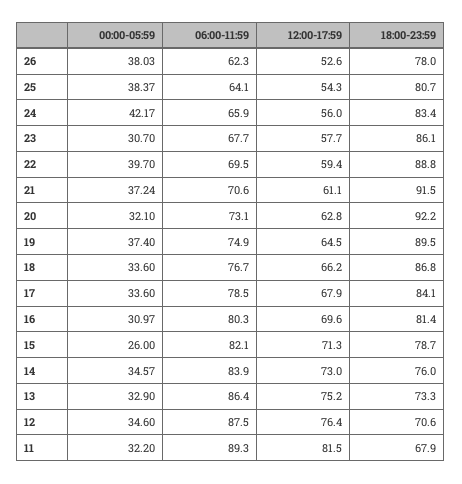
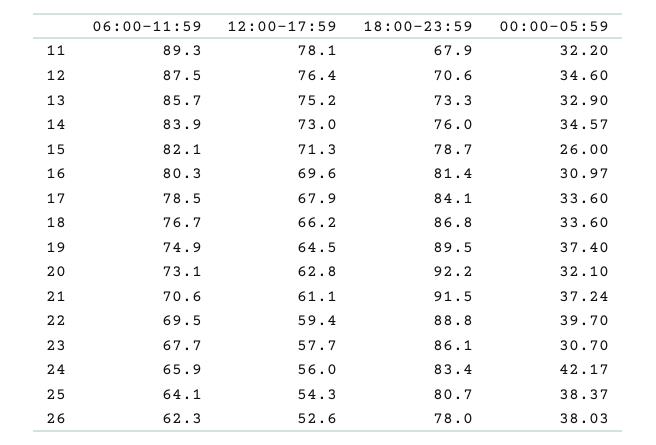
06:00-11:59, 13: 86.4 -> 85.7
12:00-17:59, 11: 81.5 -> 78.1

